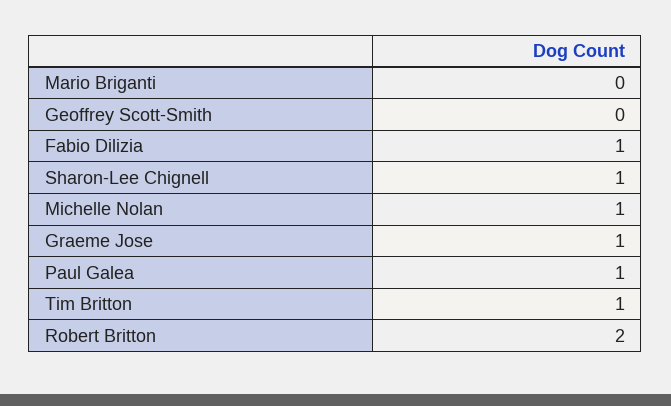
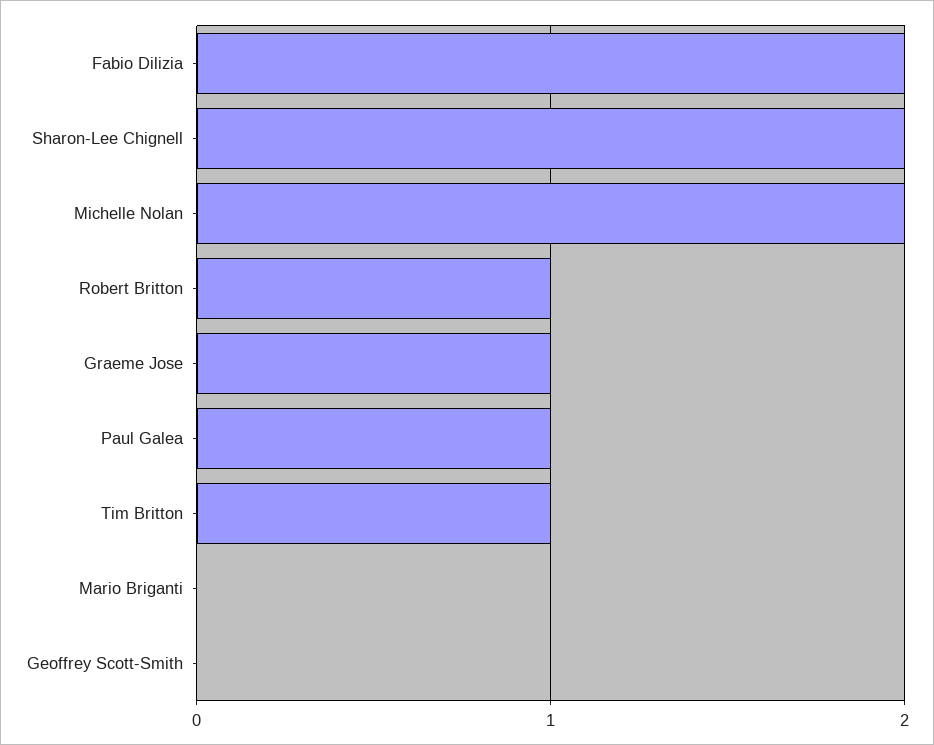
Fabio Dilizia: 1 -> 2
Sharon-Lee Chignell: 1 -> 2
Michelle Nolan: 1 -> 2
Robert Britton: 2 -> 1

